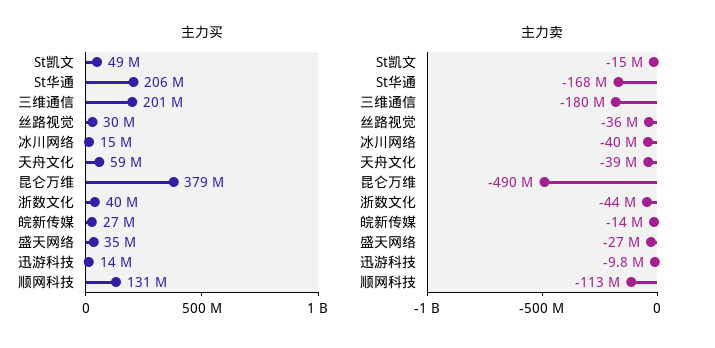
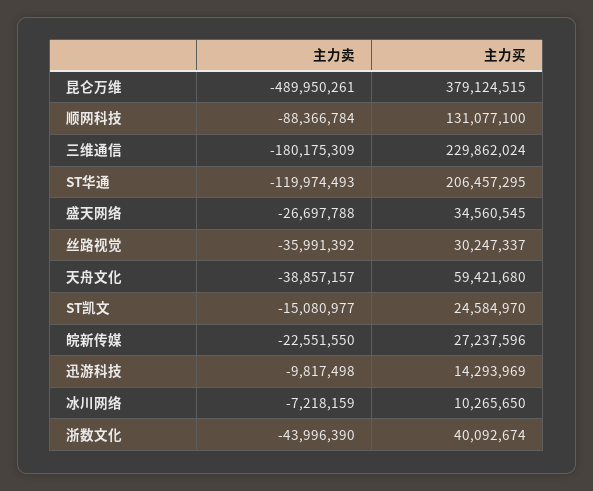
主力买, St凯文: 49000000 -> 24584970
主力买, 三维通信: 201000000 -> 229862024
主力买, 冰川网络: 15000000 -> 10265650
主力卖, St华通: -168000000 -> -119974493
主力卖, 冰川网络: -40000000 -> -7218159
主力卖, 皖新传媒: -14000000 -> -22551550
主力卖, 顺网科技: -113000000 -> -88366784

